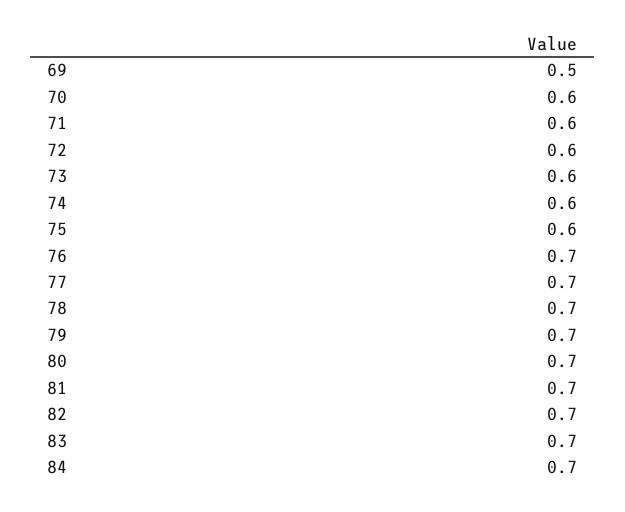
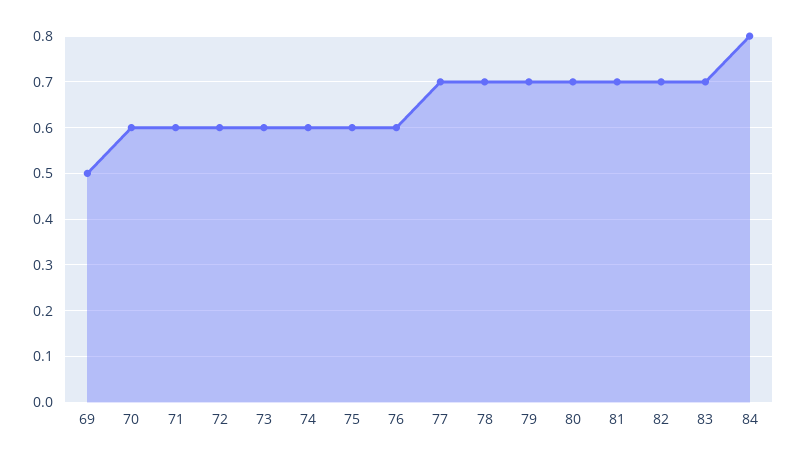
76: 0.7 -> 0.6
84: 0.7 -> 0.8

